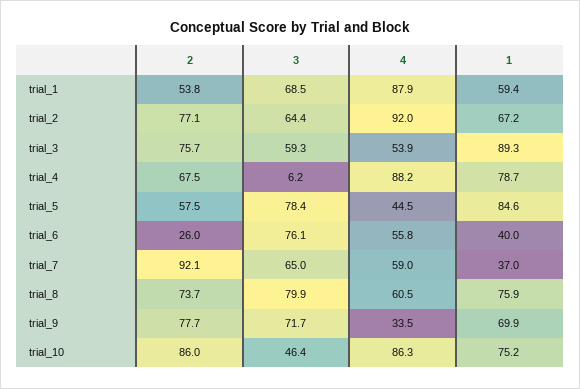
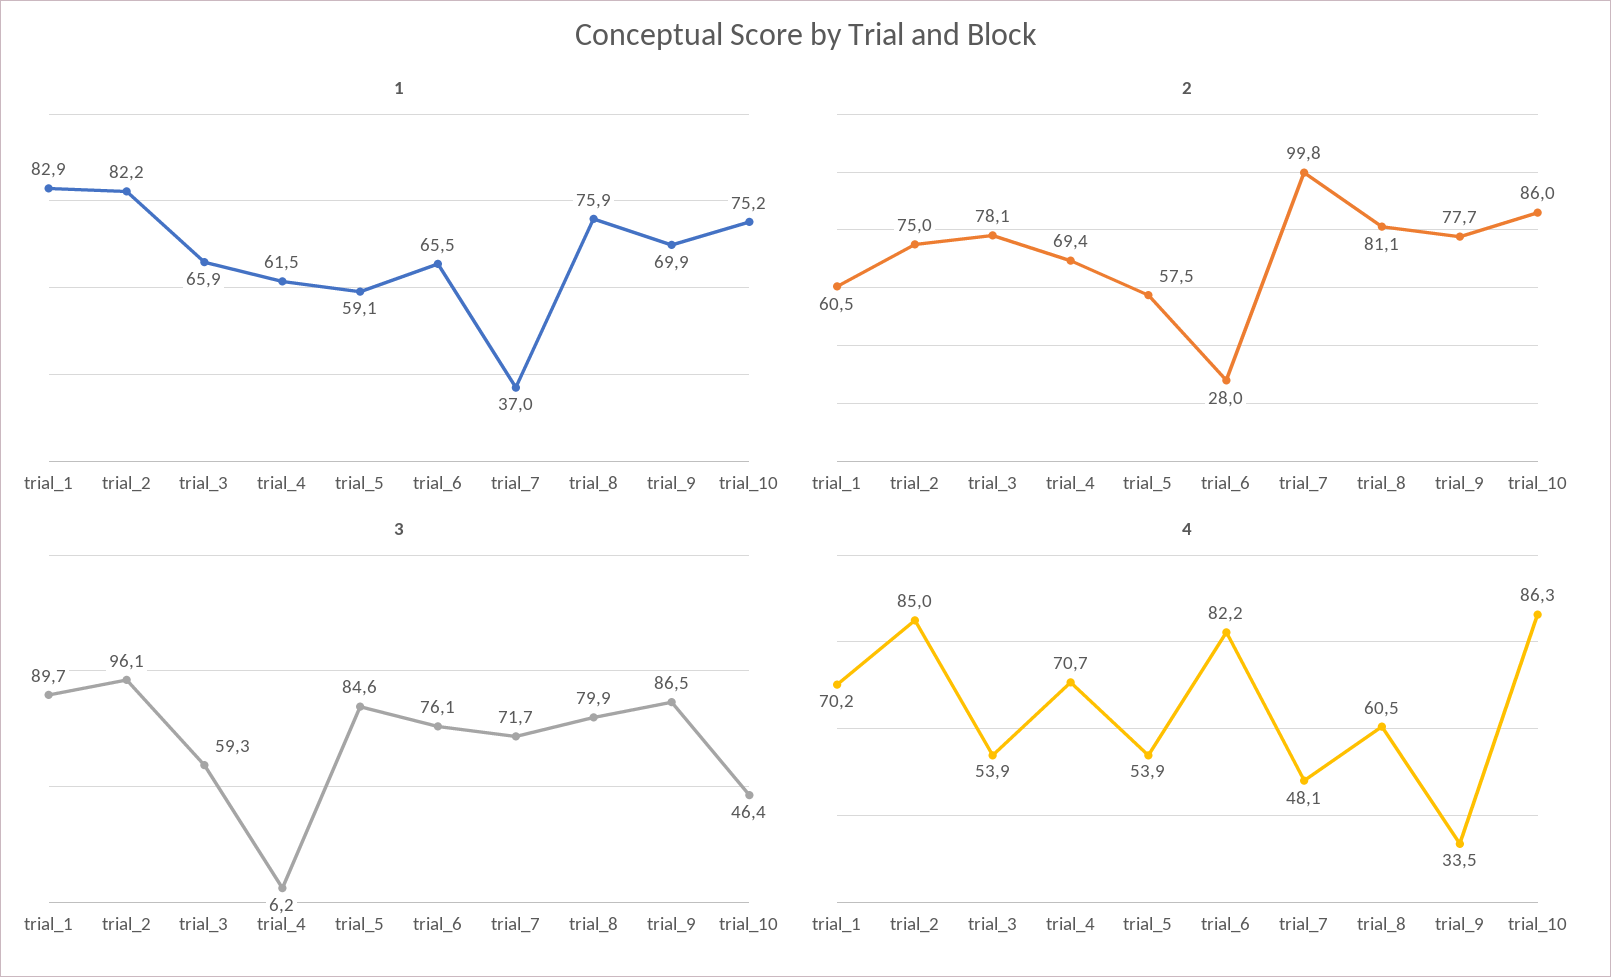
2, trial_1: 53.8 -> 60.5
3, trial_1: 68.5 -> 89.7
4, trial_1: 87.9 -> 70.2
1, trial_1: 59.4 -> 82.9
2, trial_2: 77.1 -> 75
3, trial_2: 64.4 -> 96.1
4, trial_2: 92 -> 85
1, trial_2: 67.2 -> 82.2
2, trial_3: 75.7 -> 78.1
1, trial_3: 89.3 -> 65.9
2, trial_4: 67.5 -> 69.4
4, trial_4: 88.2 -> 70.7
1, trial_4: 78.7 -> 61.5
3, trial_5: 78.4 -> 84.6
4, trial_5: 44.5 -> 53.9
1, trial_5: 84.6 -> 59.1
2, trial_6: 26 -> 28
4, trial_6: 55.8 -> 82.2
1, trial_6: 40 -> 65.5
2, trial_7: 92.1 -> 99.8
3, trial_7: 65 -> 71.7
4, trial_7: 59 -> 48.1
2, trial_8: 73.7 -> 81.1
3, trial_9: 71.7 -> 86.5

